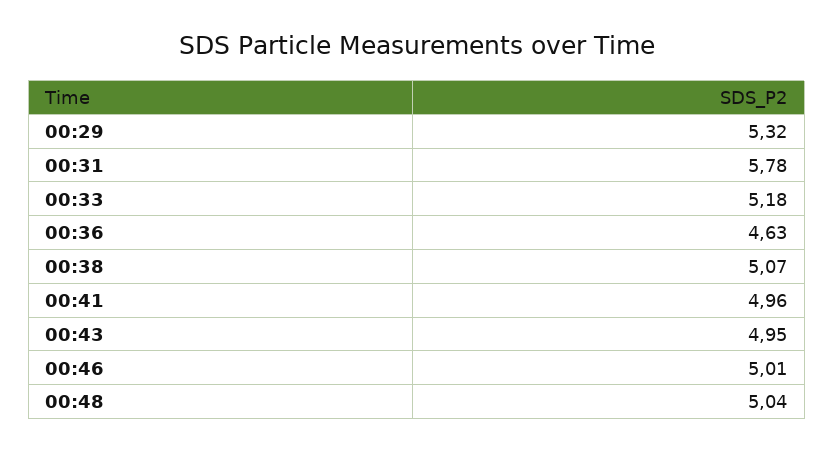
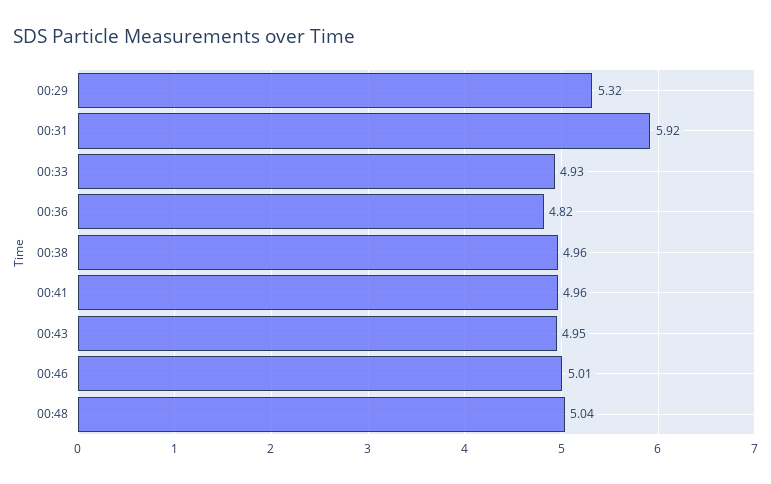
00:31: 5.78 -> 5.92
00:33: 5.18 -> 4.93
00:36: 4.63 -> 4.82
00:38: 5.07 -> 4.96

